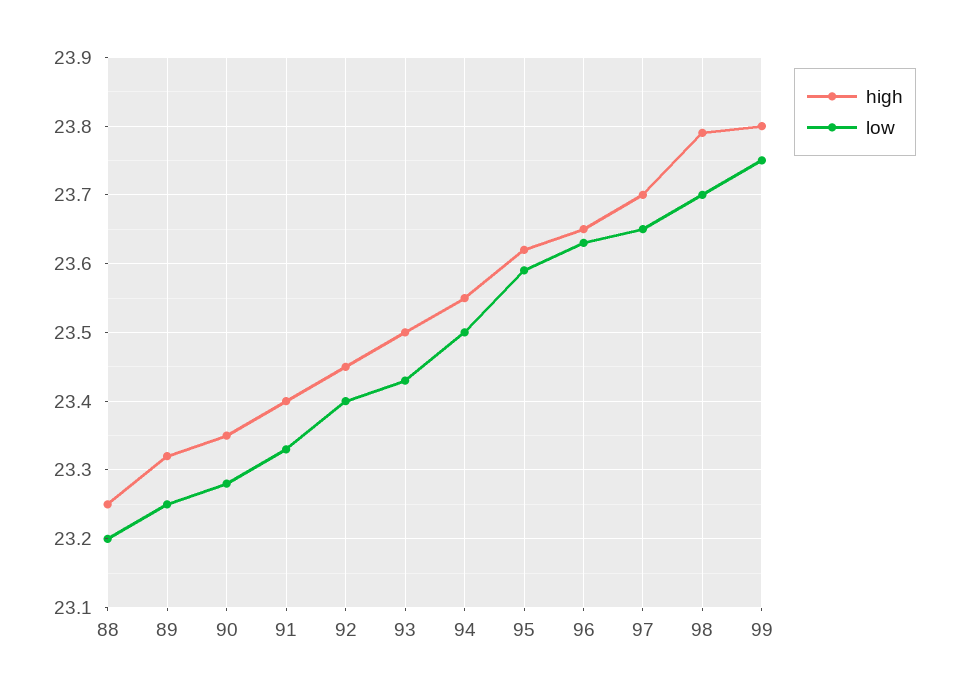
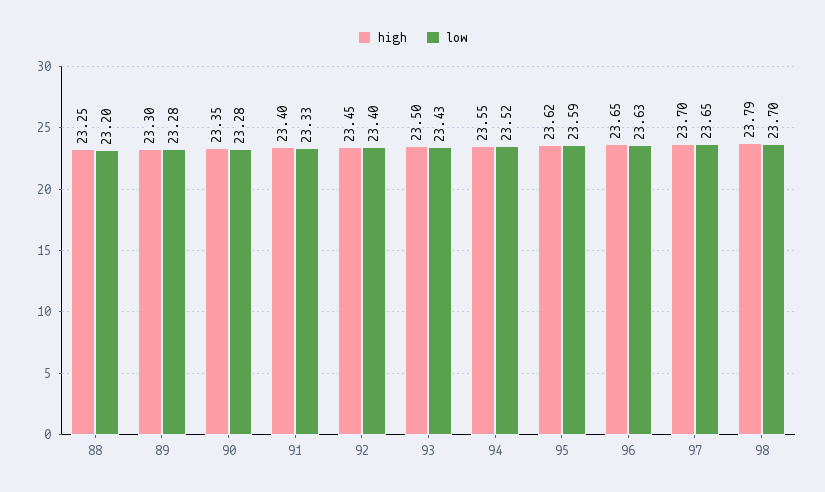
high, 89: 23.32 -> 23.3
low, 89: 23.25 -> 23.28
low, 94: 23.5 -> 23.52
high, 99: 23.8 -> none
low, 99: 23.75 -> none

